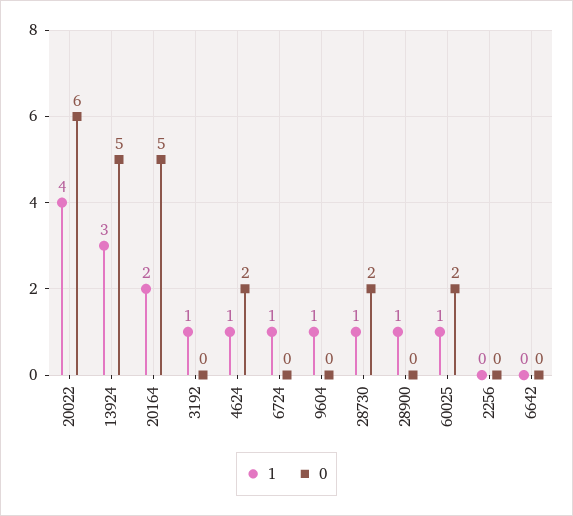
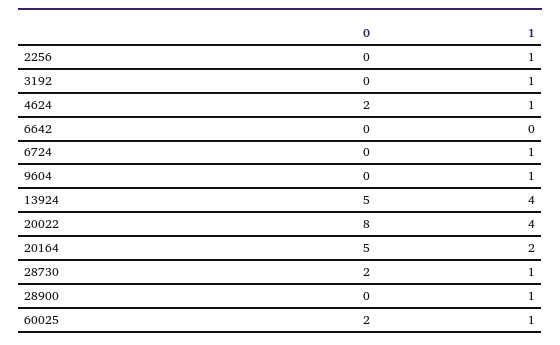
0, 20022: 6 -> 8
1, 13924: 3 -> 4
1, 2256: 0 -> 1

